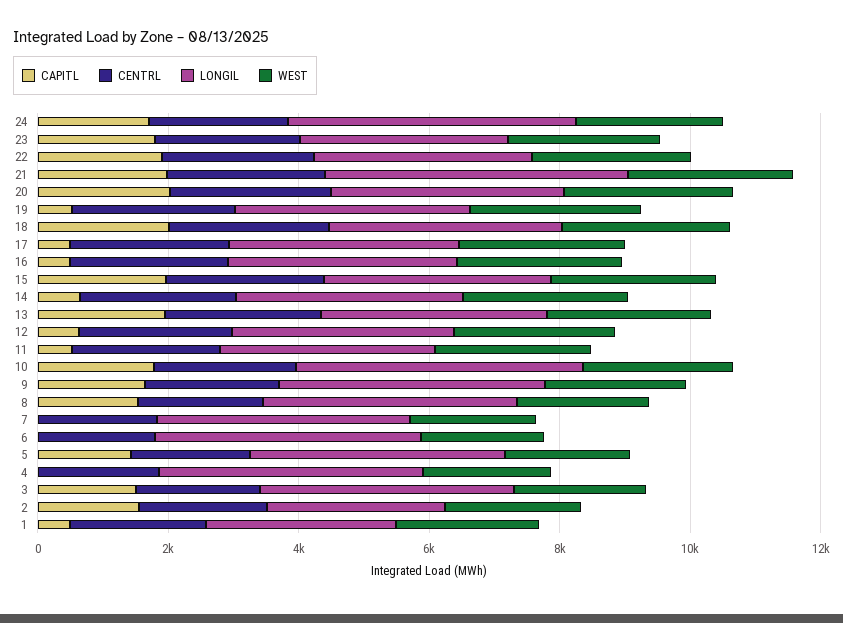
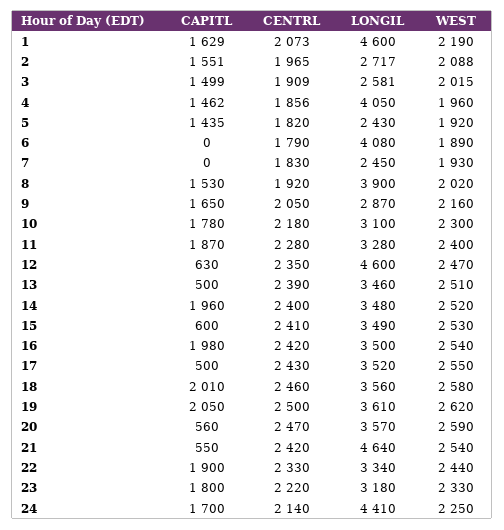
CAPITL, 21: 2000 -> 550
CAPITL, 20: 2000 -> 560
CAPITL, 19: 500 -> 2050
CAPITL, 16: 500 -> 1980
CAPITL, 15: 2000 -> 600
CAPITL, 14: 500 -> 1960
CAPITL, 13: 2000 -> 500
LONGIL, 12: 3500 -> 4600
CAPITL, 11: 500 -> 1870
LONGIL, 10: 4500 -> 3100
LONGIL, 9: 4000 -> 2870
LONGIL, 7: 4000 -> 2450
LONGIL, 5: 4000 -> 2430
CAPITL, 4: 0 -> 1462
LONGIL, 3: 4000 -> 2581
CAPITL, 1: 500 -> 1629
LONGIL, 1: 3000 -> 4600

